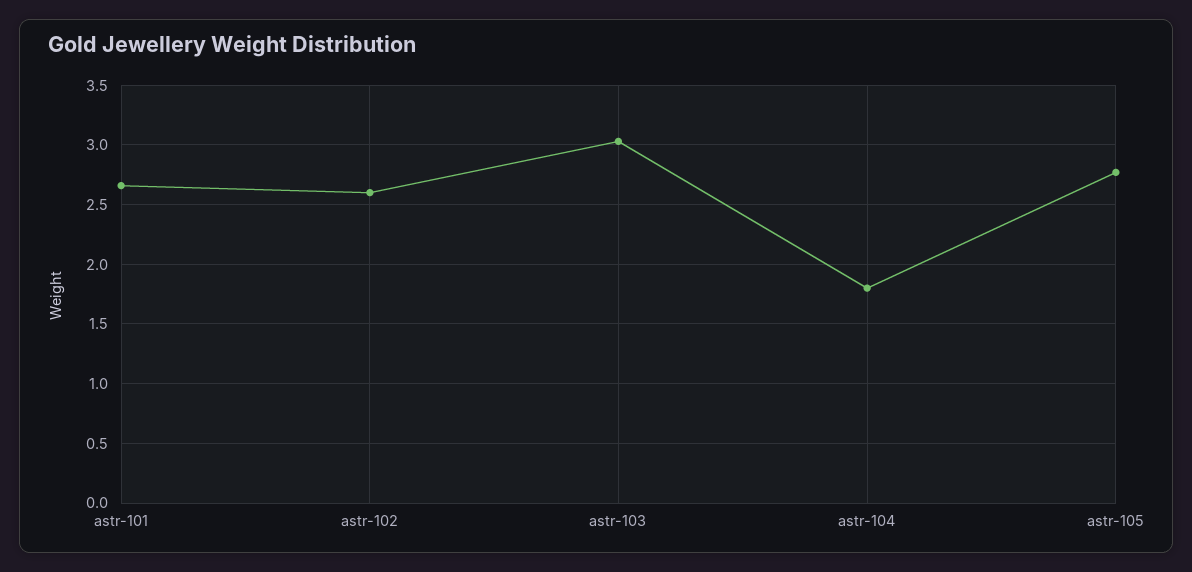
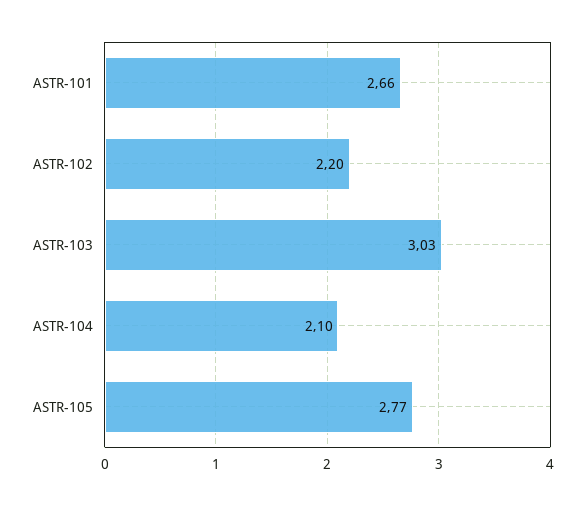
astr-102: 2.6 -> 2.2
astr-104: 1.8 -> 2.1

